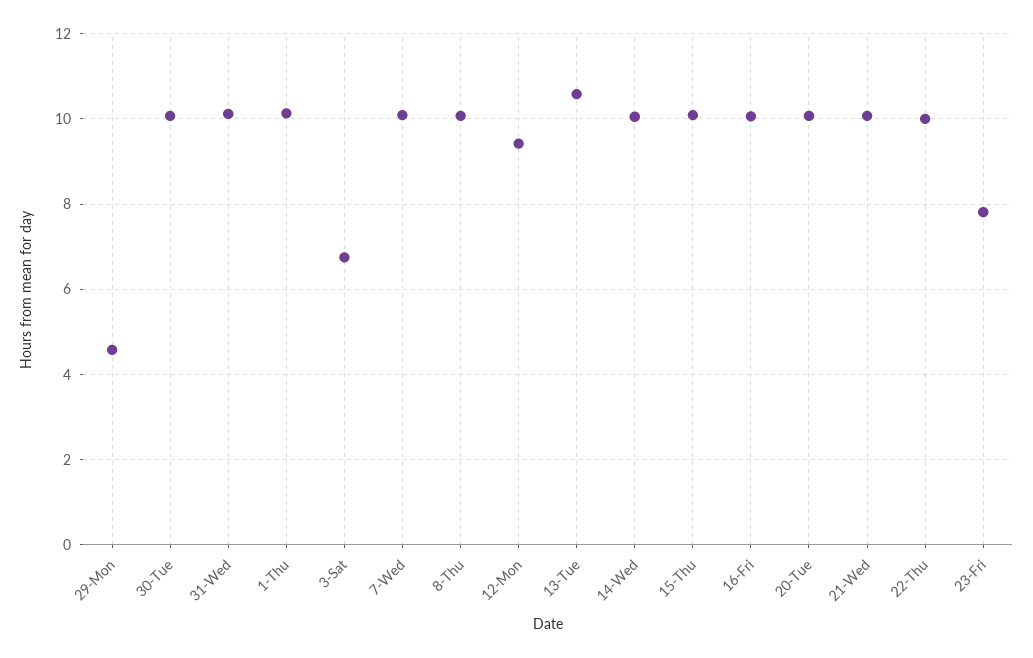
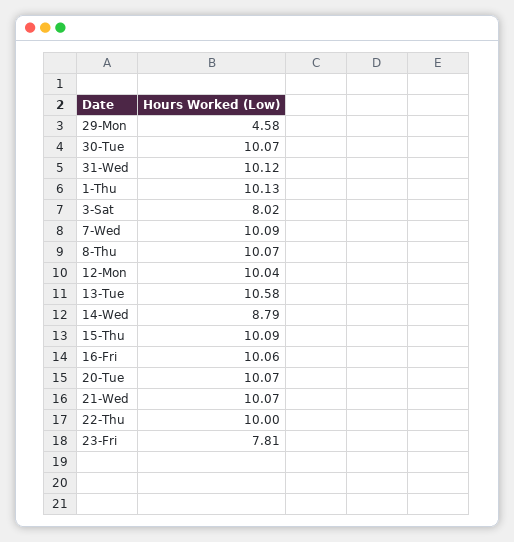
3-Sat: 6.8 -> 8.02
12-Mon: 9.4 -> 10.04
14-Wed: 10 -> 8.79

